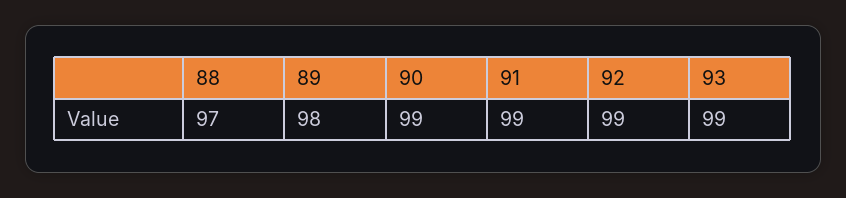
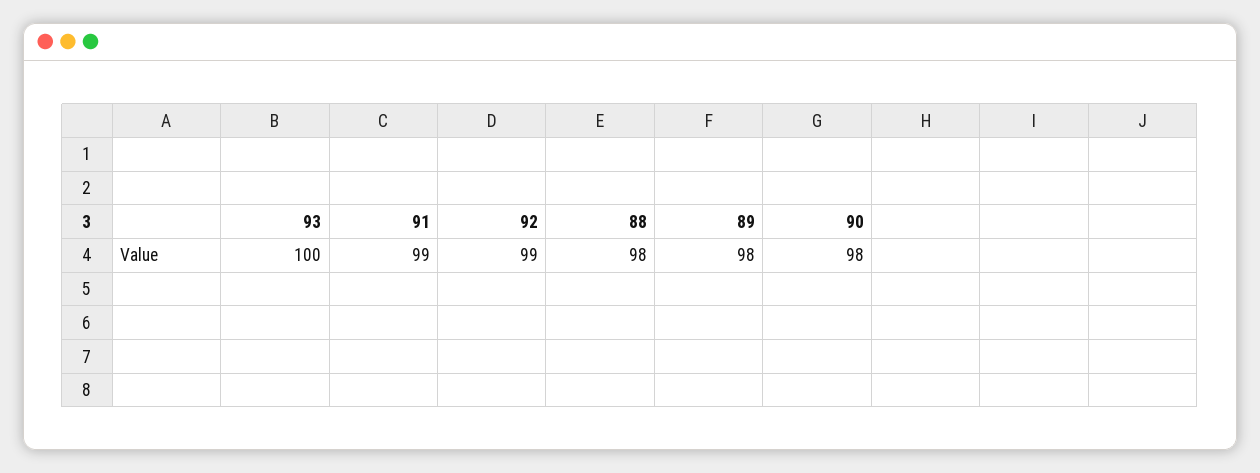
88: 97 -> 98
90: 99 -> 98
93: 99 -> 100

